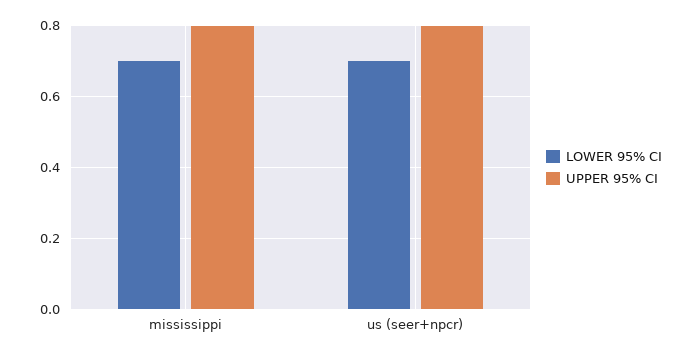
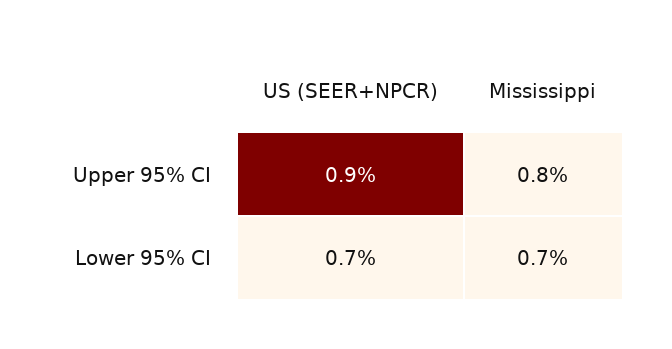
UPPER 95% CI, us (seer+npcr): 0.8 -> 0.9

